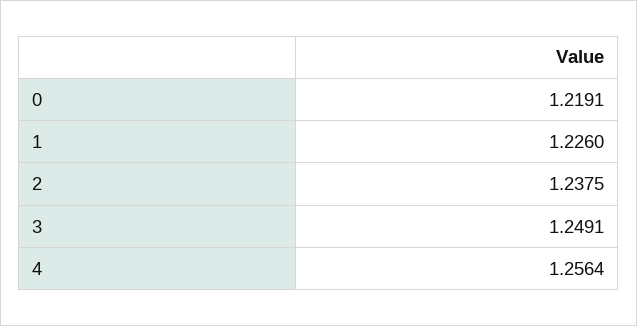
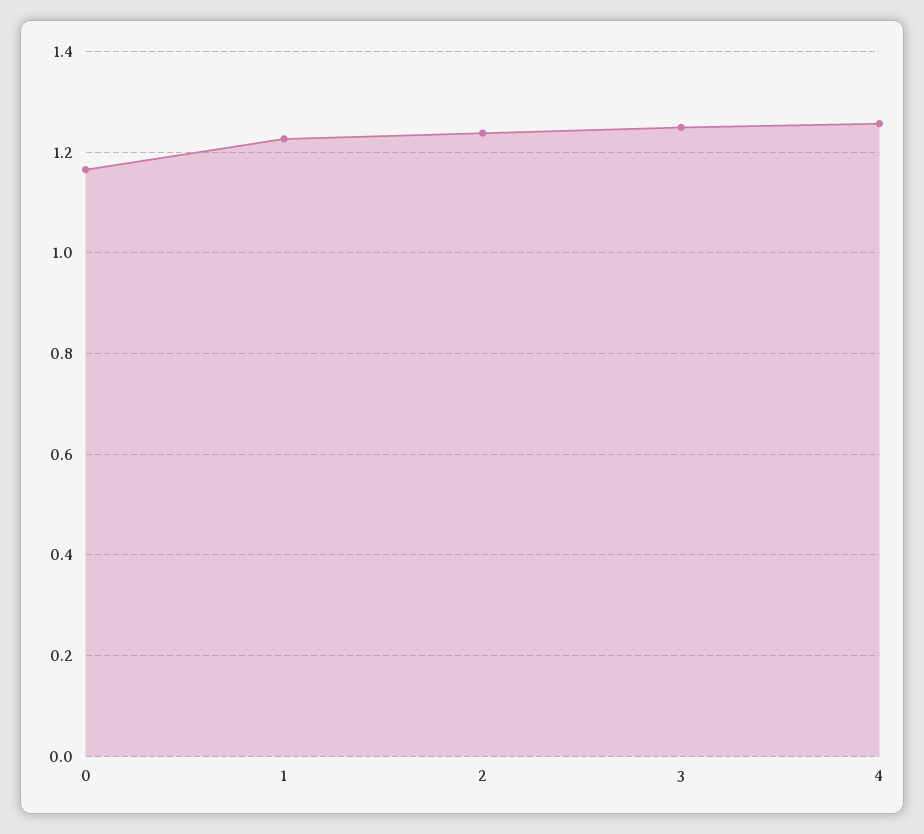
0: 1.2191 -> 1.16

